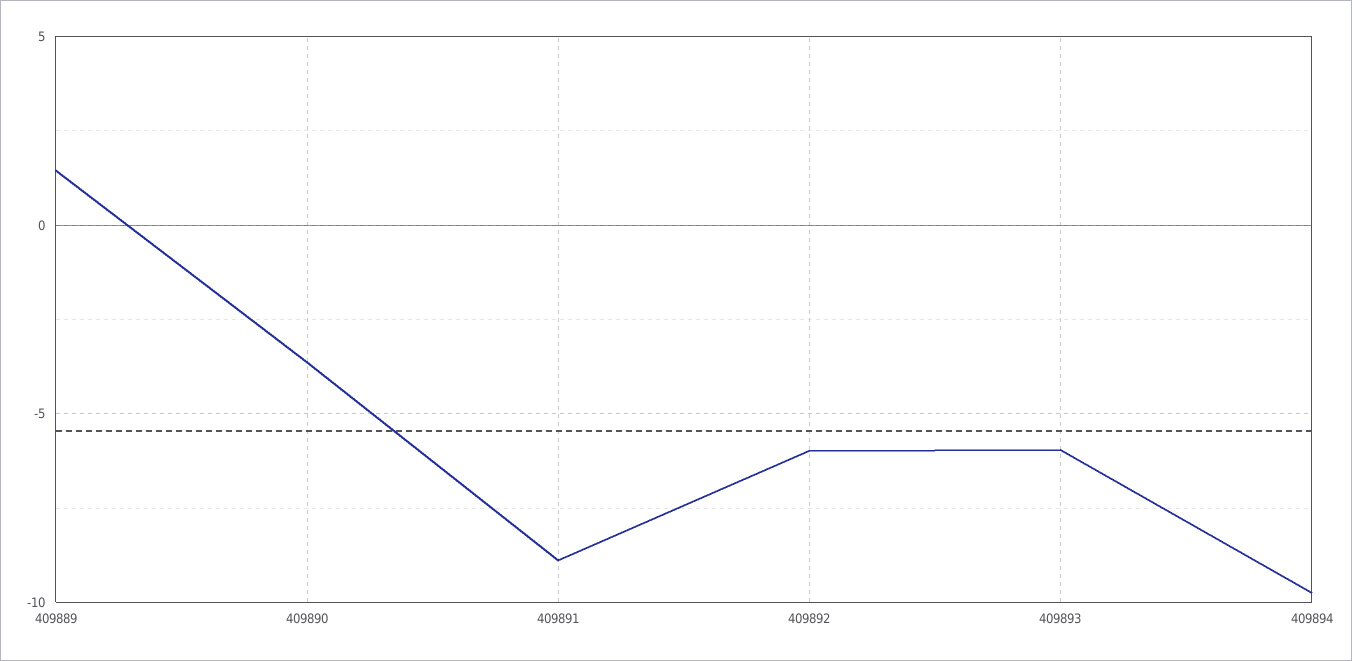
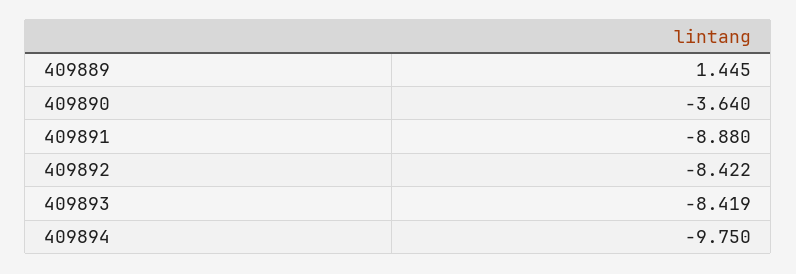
409892: -6 -> -8.422
409893: -6 -> -8.419

